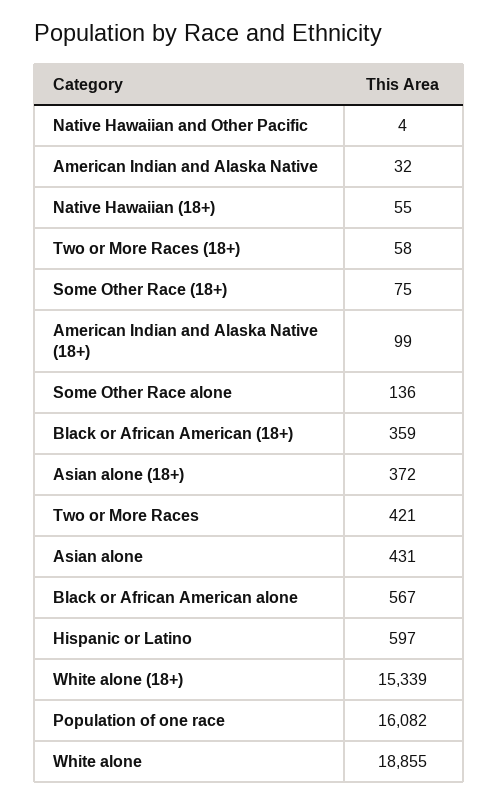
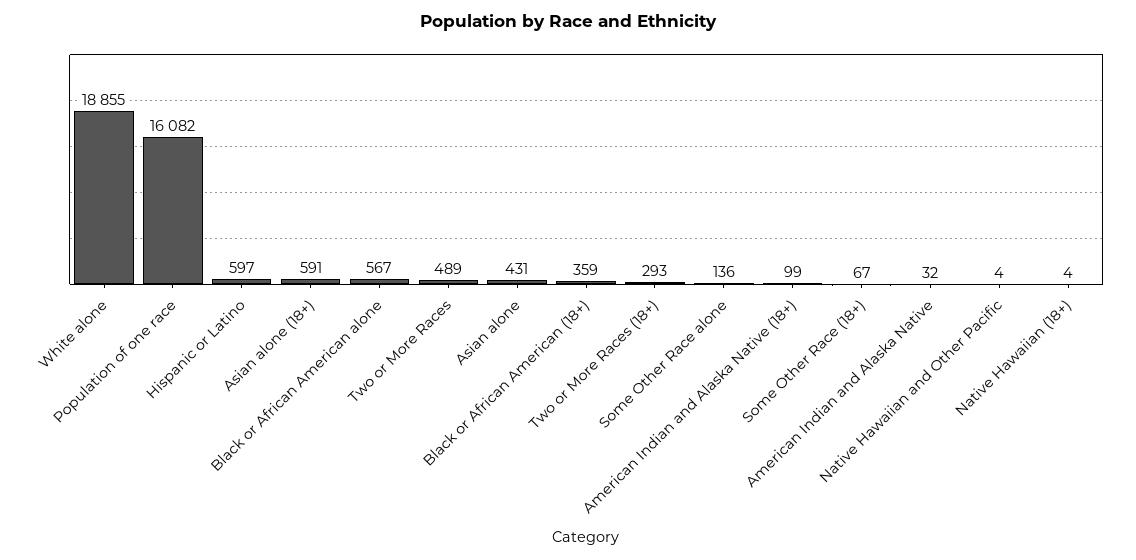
Native Hawaiian (18+): 55 -> 4
Two or More Races (18+): 58 -> 293
Some Other Race (18+): 75 -> 67
Asian alone (18+): 372 -> 591
Two or More Races: 421 -> 489
White alone (18+): 15339 -> none

